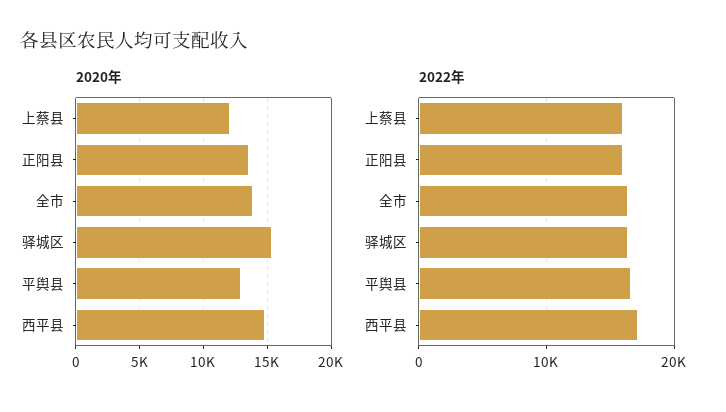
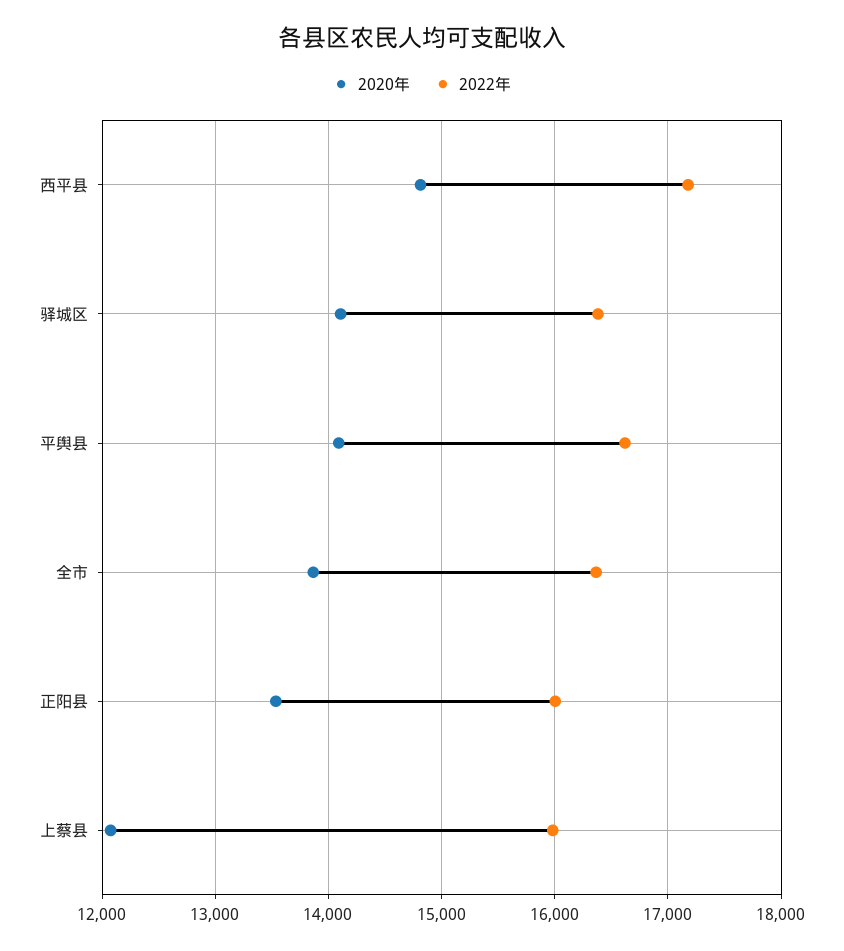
2020年, 驿城区: 15500 -> 14100
2020年, 平舆县: 13000 -> 14100

